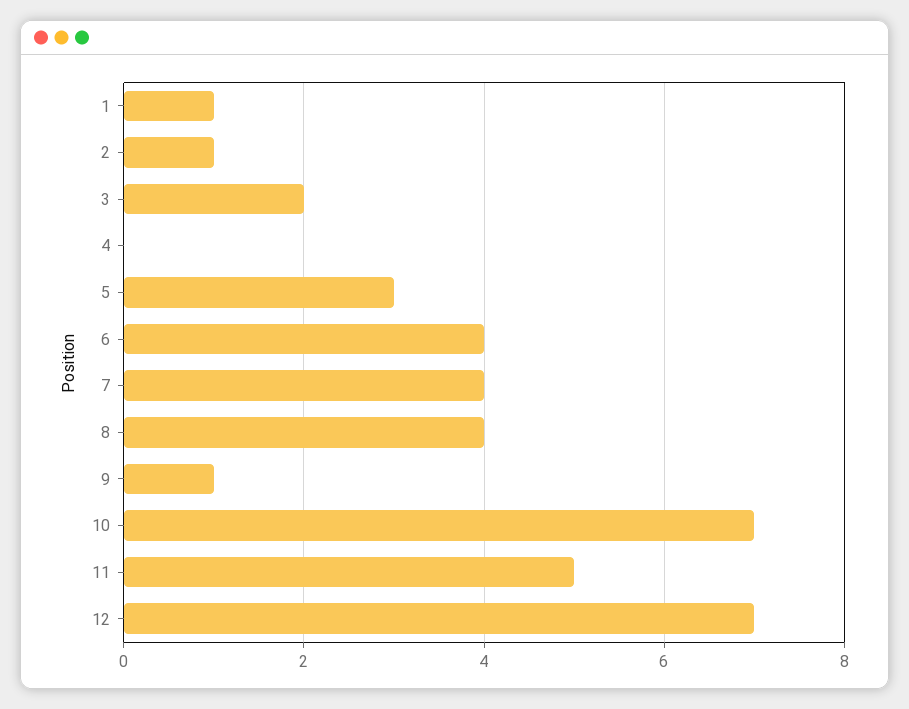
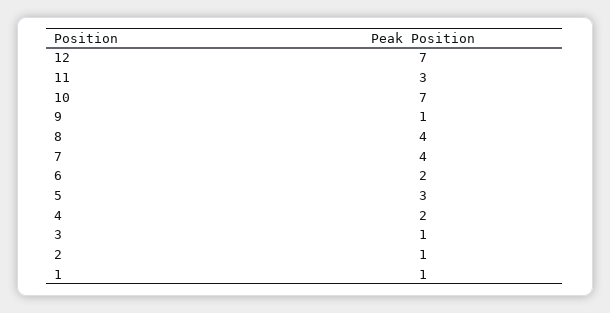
3: 2 -> 1
4: 0 -> 2
6: 4 -> 2
11: 5 -> 3

